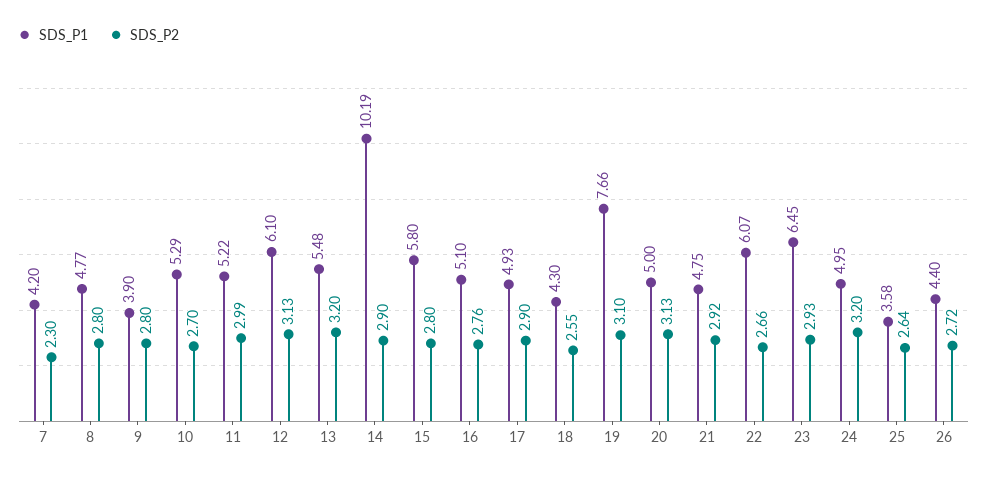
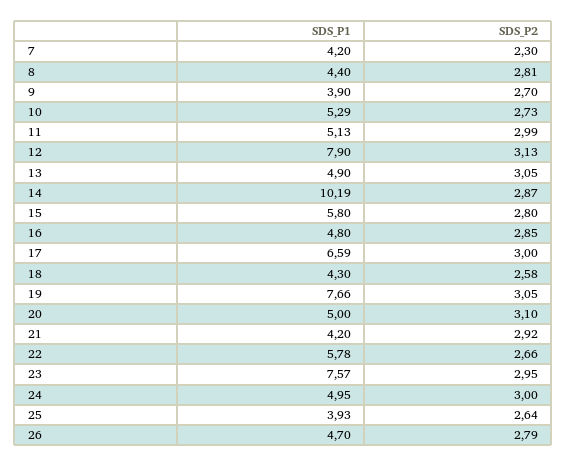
SDS_P1, 8: 4.77 -> 4.4
SDS_P2, 8: 2.8 -> 2.81
SDS_P2, 9: 2.8 -> 2.7
SDS_P2, 10: 2.7 -> 2.73
SDS_P1, 11: 5.22 -> 5.13
SDS_P1, 12: 6.1 -> 7.9
SDS_P1, 13: 5.48 -> 4.9
SDS_P2, 13: 3.2 -> 3.05
SDS_P2, 14: 2.9 -> 2.87
SDS_P1, 16: 5.1 -> 4.8
SDS_P2, 16: 2.76 -> 2.85
SDS_P1, 17: 4.93 -> 6.59
SDS_P2, 17: 2.9 -> 3
SDS_P2, 18: 2.55 -> 2.58
SDS_P2, 19: 3.1 -> 3.05
SDS_P2, 20: 3.13 -> 3.1
SDS_P1, 21: 4.75 -> 4.2
SDS_P1, 22: 6.07 -> 5.78
SDS_P1, 23: 6.45 -> 7.57
SDS_P2, 23: 2.93 -> 2.95
SDS_P2, 24: 3.2 -> 3
SDS_P1, 25: 3.58 -> 3.93
SDS_P1, 26: 4.4 -> 4.7
SDS_P2, 26: 2.72 -> 2.79

